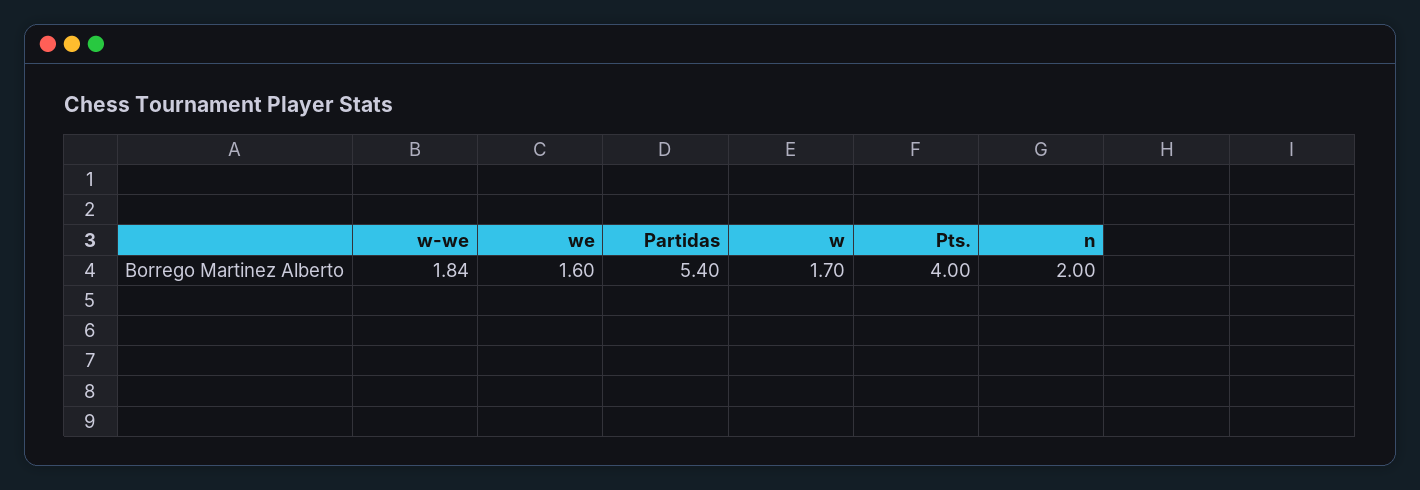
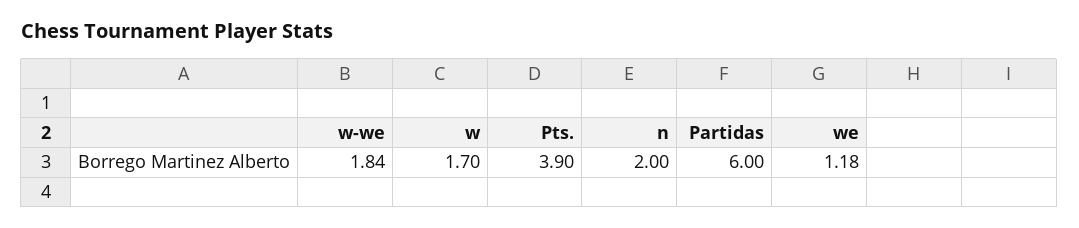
we: 1.6 -> 1.18
Partidas: 5.4 -> 6
Pts.: 4 -> 3.9

